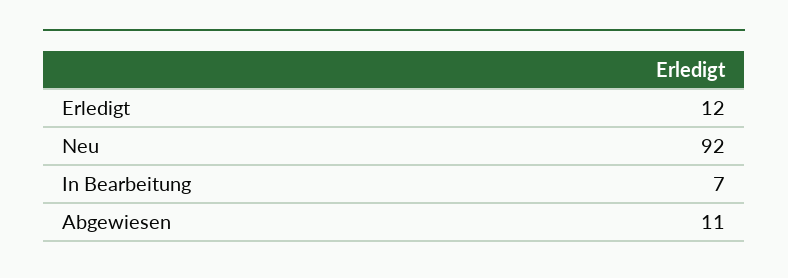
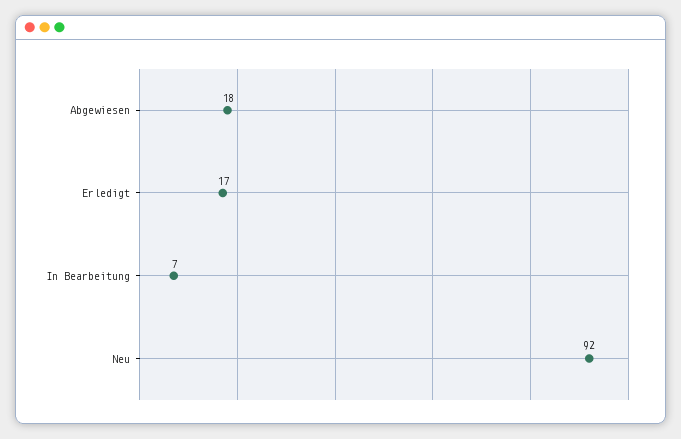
Erledigt: 12 -> 17
Abgewiesen: 11 -> 18

